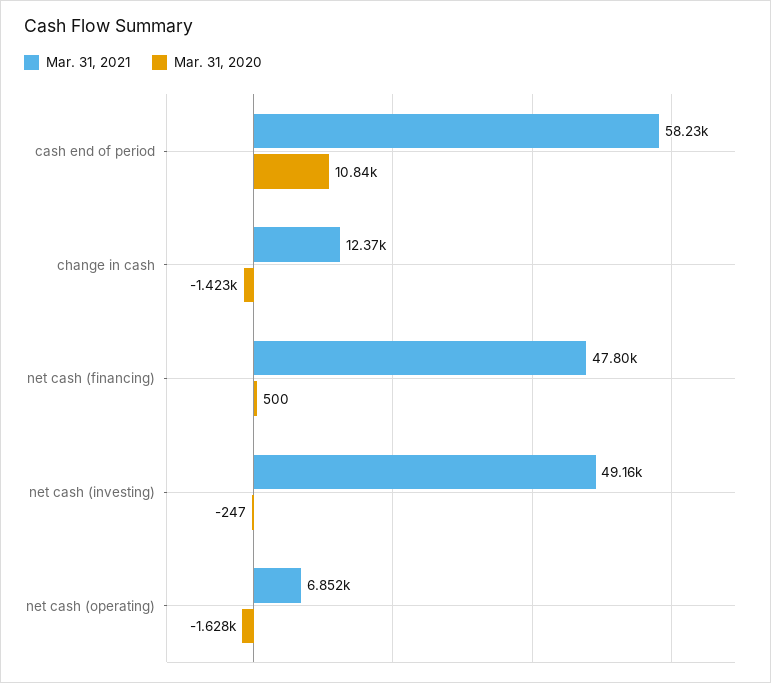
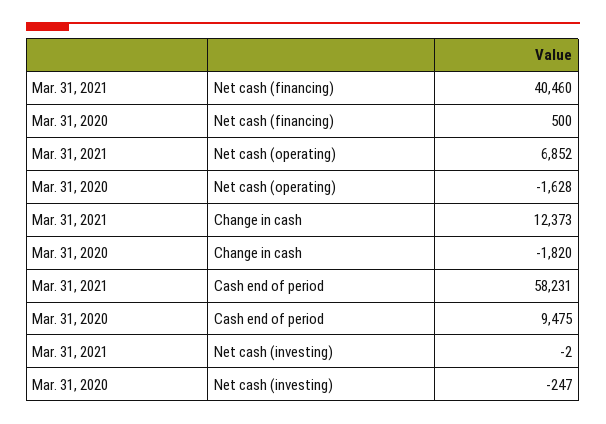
Mar. 31, 2020, cash end of period: 10840 -> 9475
Mar. 31, 2020, change in cash: -1423 -> -1820
Mar. 31, 2021, net cash (financing): 47800 -> 40460
Mar. 31, 2021, net cash (investing): 49160 -> -2

